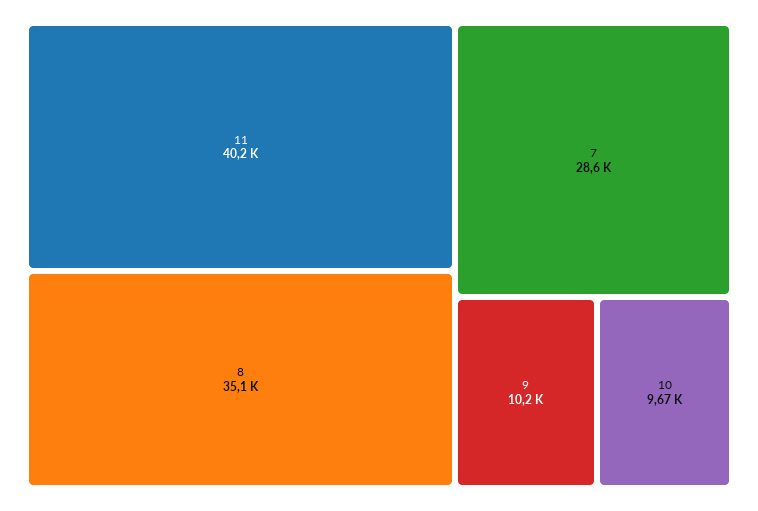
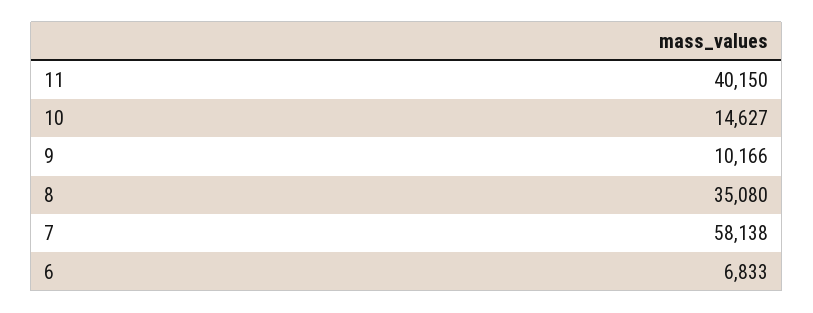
7: 28600 -> 58138
10: 9670 -> 14627
6: none -> 6833

